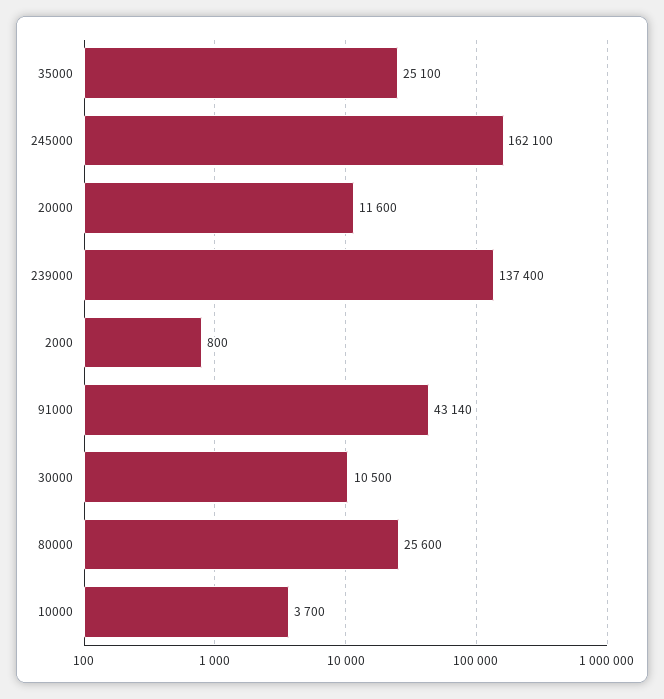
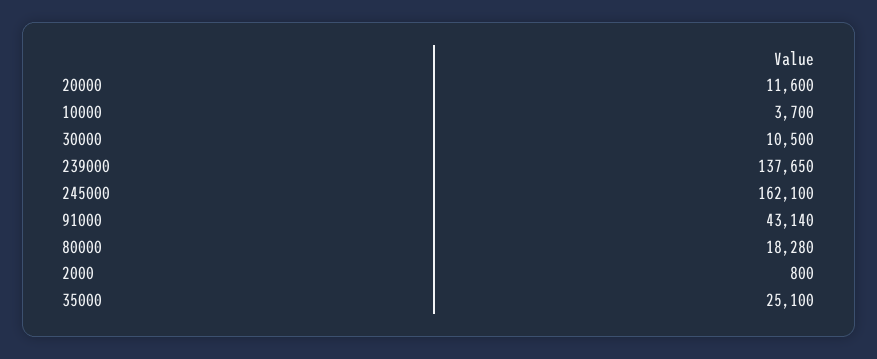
239000: 137400 -> 137650
80000: 25600 -> 18280

